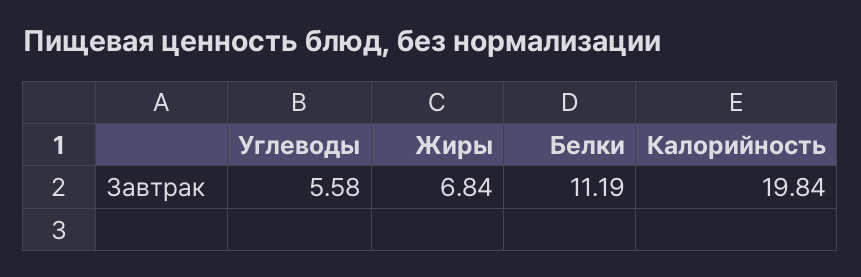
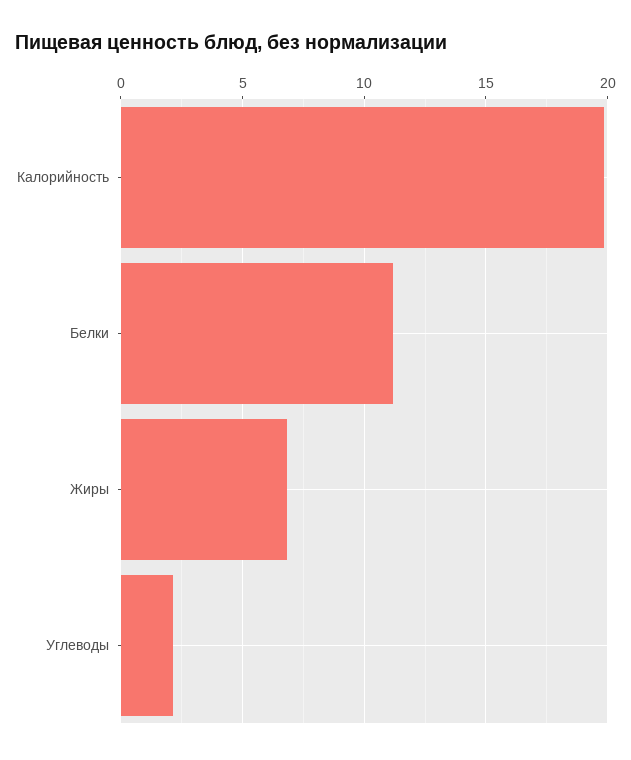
Углеводы: 5.58 -> 2

